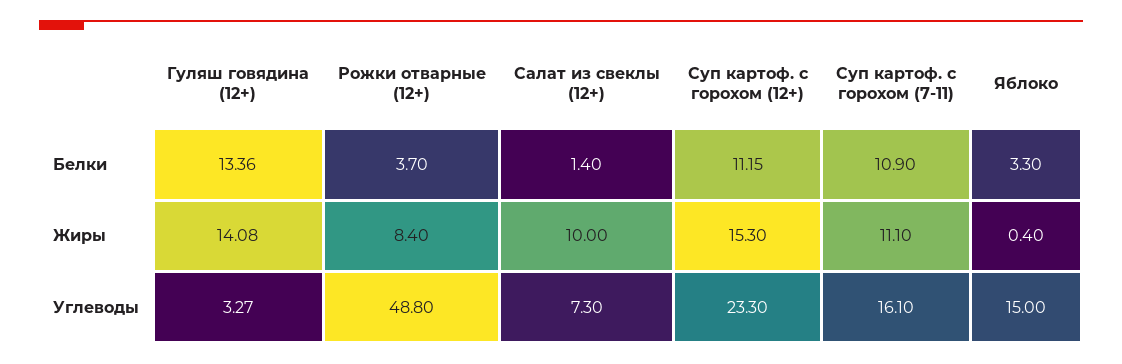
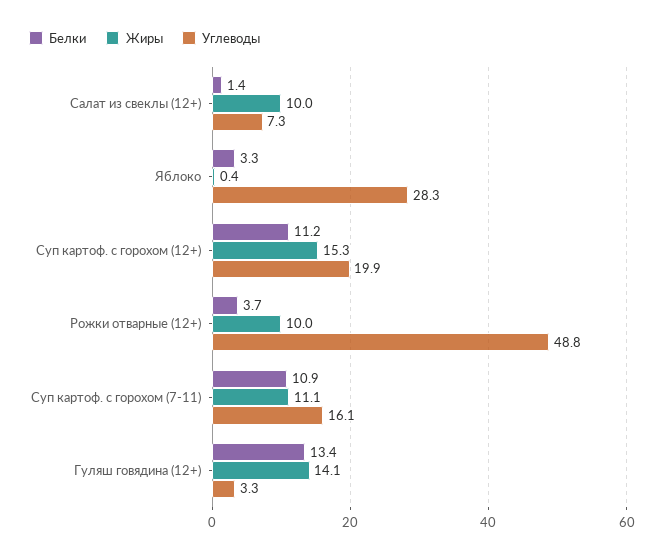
Жиры, Рожки отварные (12+): 8.4 -> 10
Углеводы, Суп картоф. с горохом (12+): 23.3 -> 19.9
Углеводы, Яблоко: 15 -> 28.3

